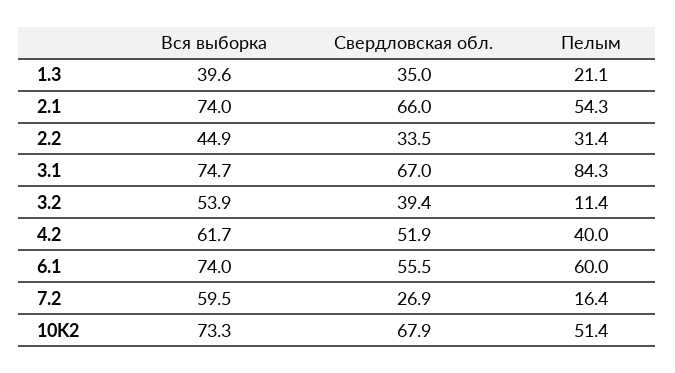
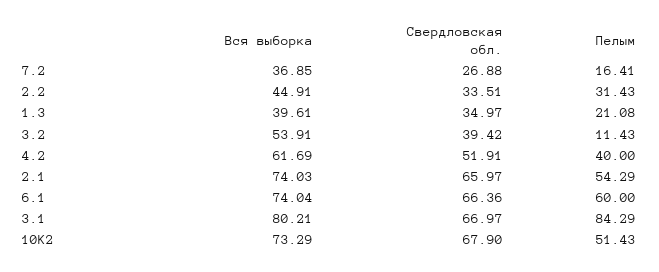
Вся выборка, 3.1: 74.7 -> 80.21
Свердловская обл., 6.1: 55.5 -> 66.36
Вся выборка, 7.2: 59.5 -> 36.85

